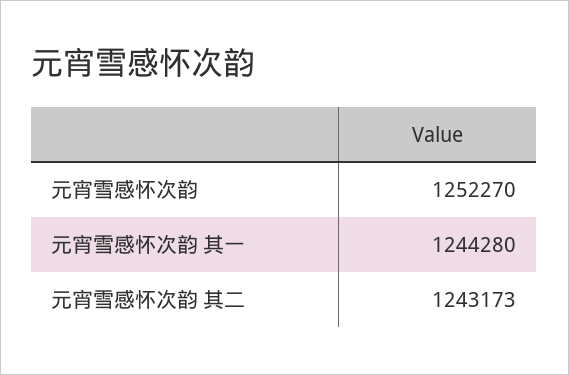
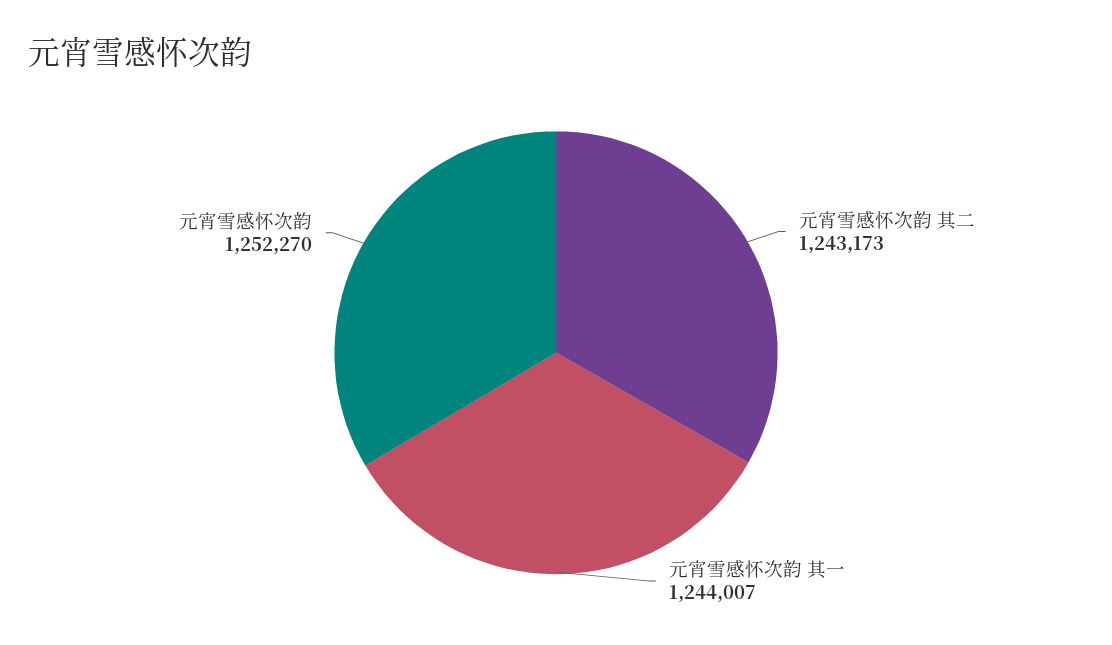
元宵雪感怀次韵 其一: 1244280 -> 1244007

